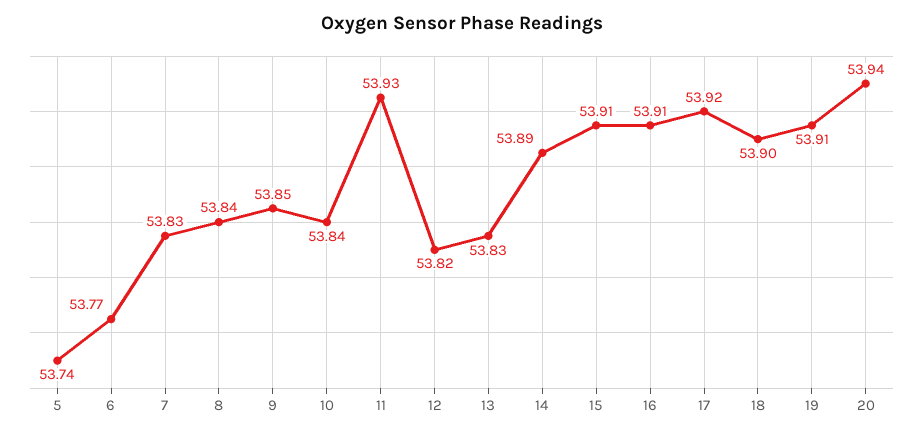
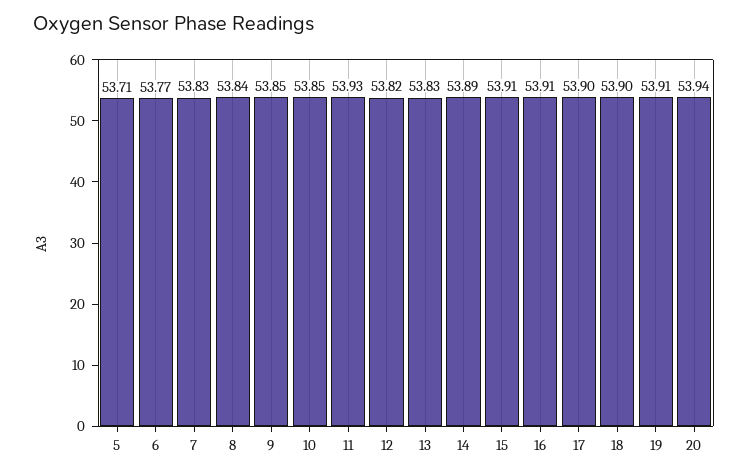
5: 53.74 -> 53.71
10: 53.84 -> 53.85
17: 53.92 -> 53.9

